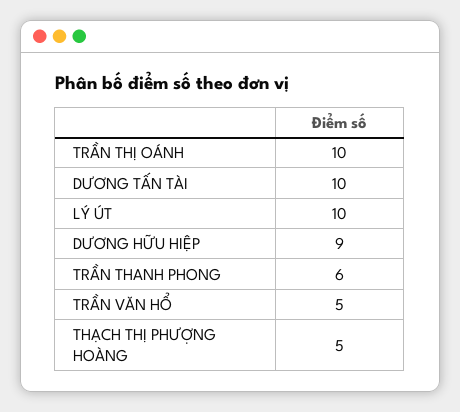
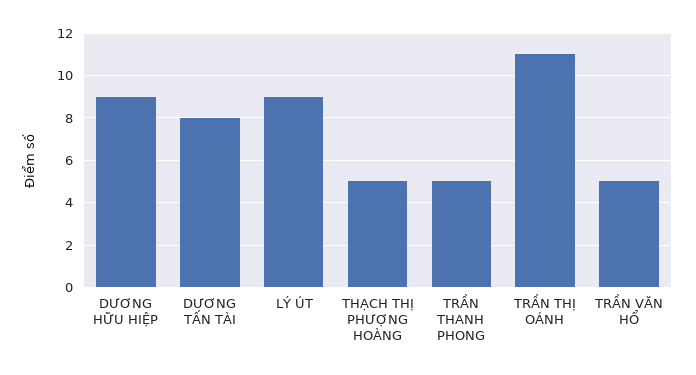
TRẦN THỊ OÁNH: 10 -> 11
DƯƠNG TẤN TÀI: 10 -> 8
LÝ ÚT: 10 -> 9
TRẦN THANH PHONG: 6 -> 5

